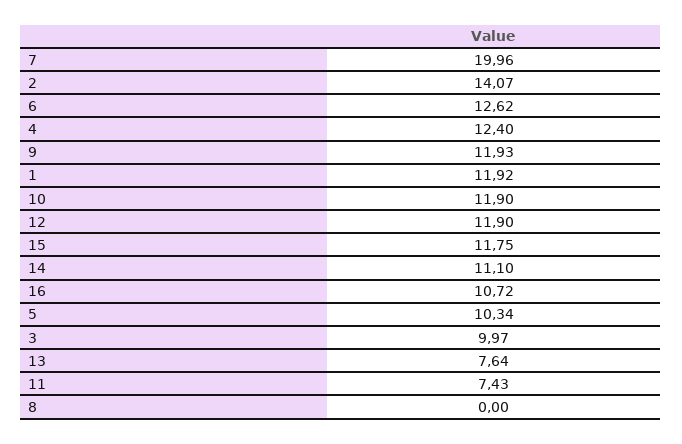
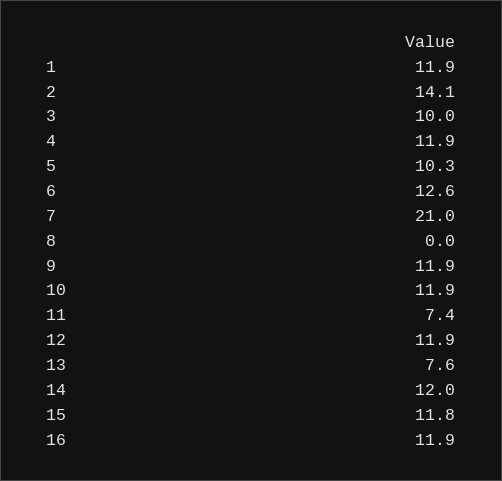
7: 19.96 -> 21
4: 12.4 -> 11.9
14: 11.1 -> 12
16: 10.72 -> 11.9

